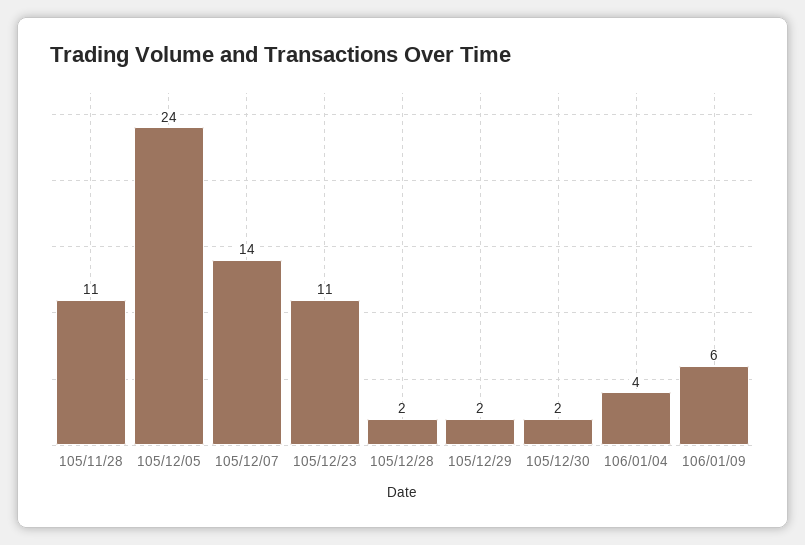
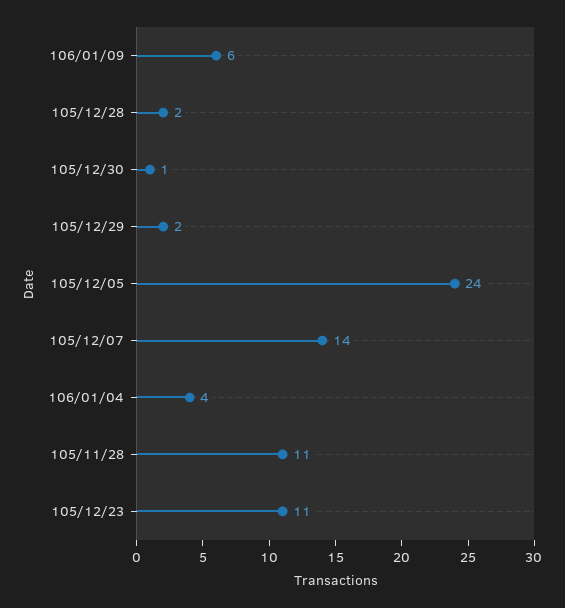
105/12/30: 2 -> 1

